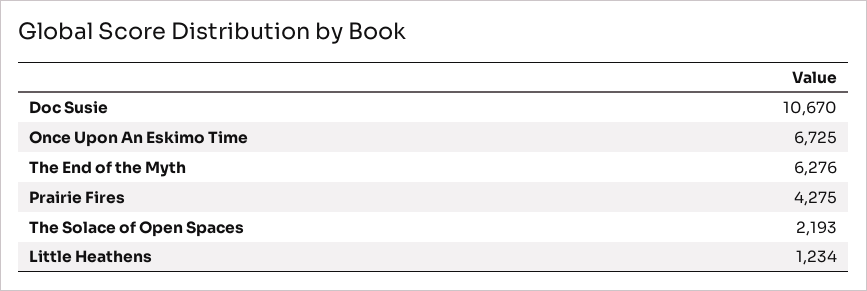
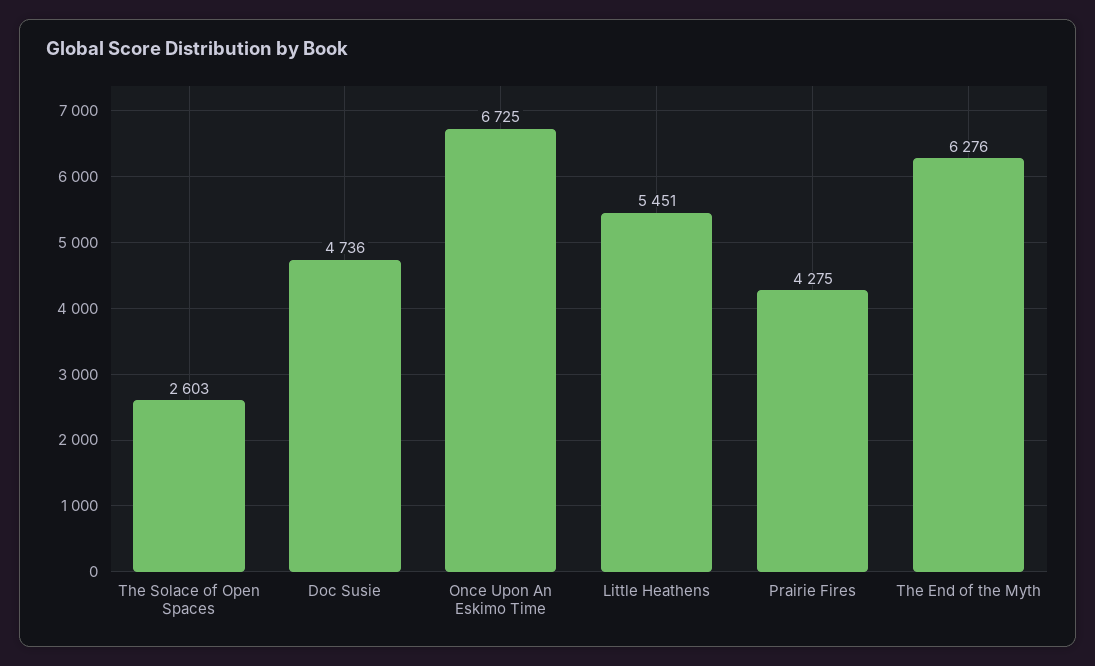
Doc Susie: 10670 -> 4736
The Solace of Open Spaces: 2193 -> 2603
Little Heathens: 1234 -> 5451

